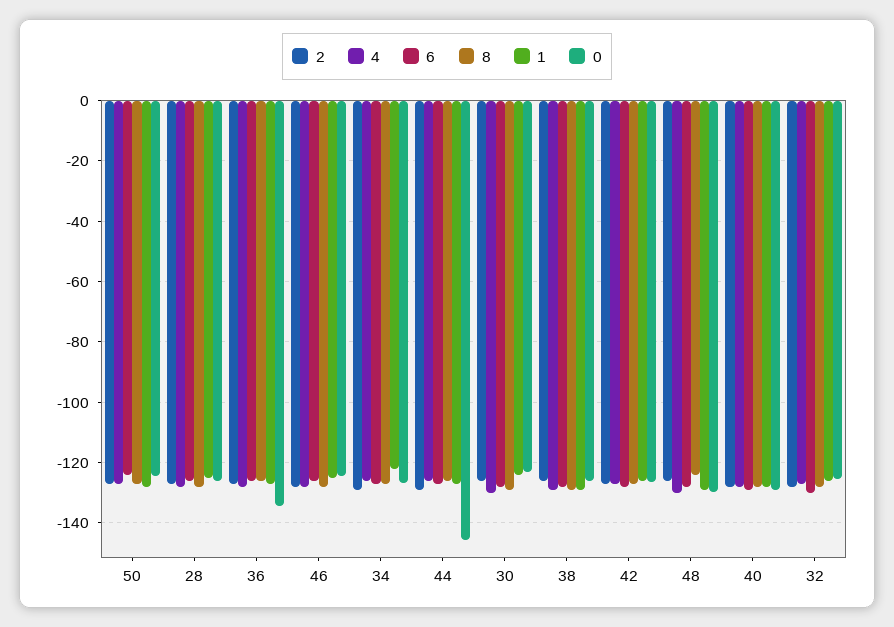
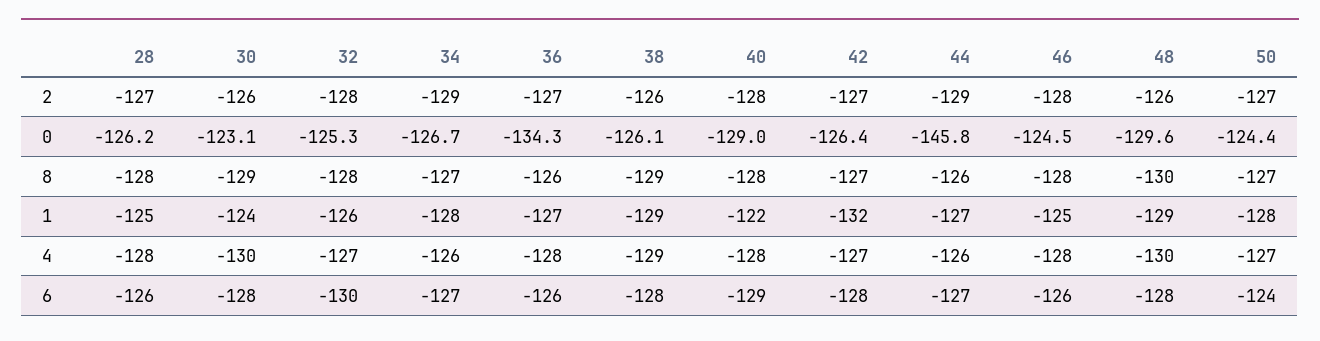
1, 34: -122 -> -128
1, 42: -126 -> -132
8, 48: -124 -> -130
1, 40: -128 -> -122

